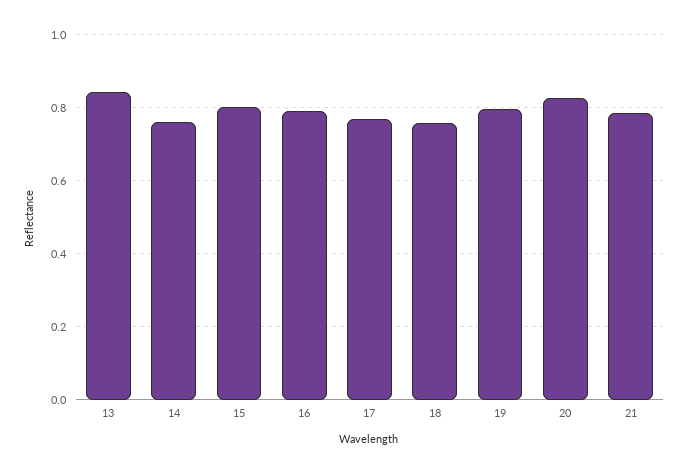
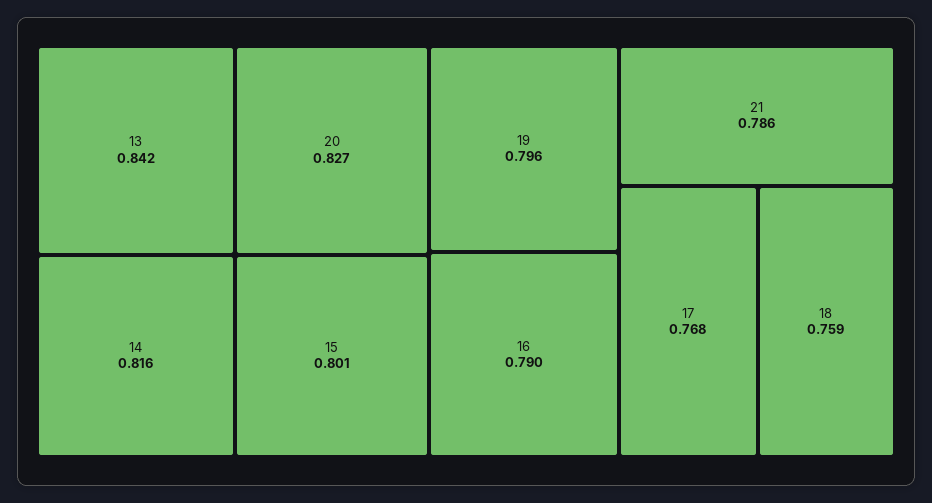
14: 0.76 -> 0.816

